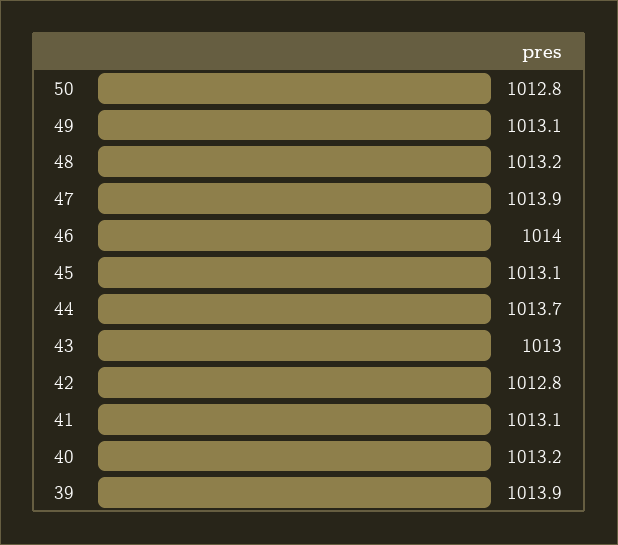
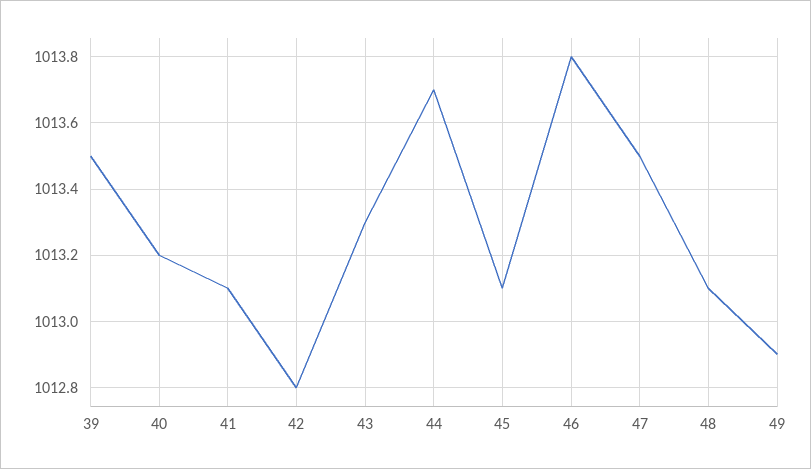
50: 1012.8 -> none
49: 1013.1 -> 1012.9
48: 1013.2 -> 1013.1
47: 1013.9 -> 1013.5
46: 1014 -> 1013.8
43: 1013 -> 1013.3
39: 1013.9 -> 1013.5

